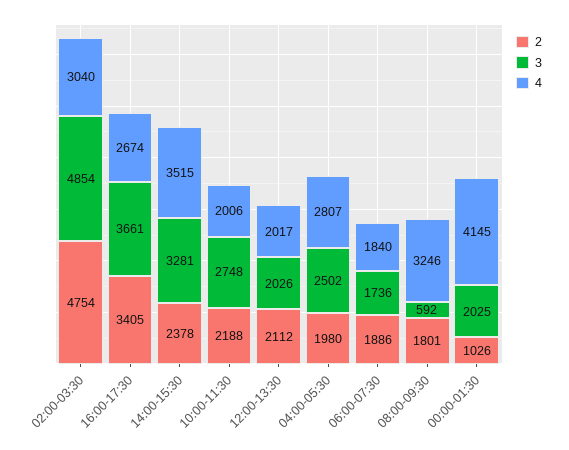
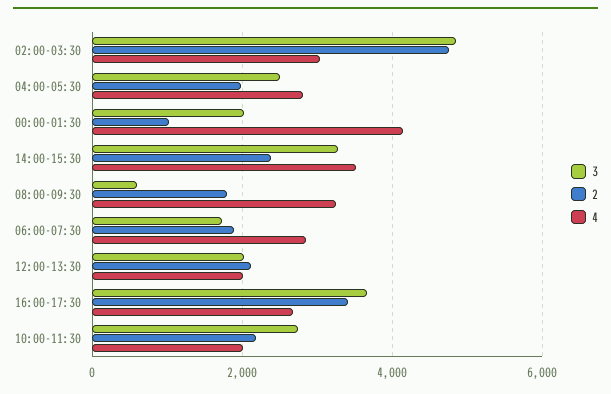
4, 06:00-07:30: 1840 -> 2800

